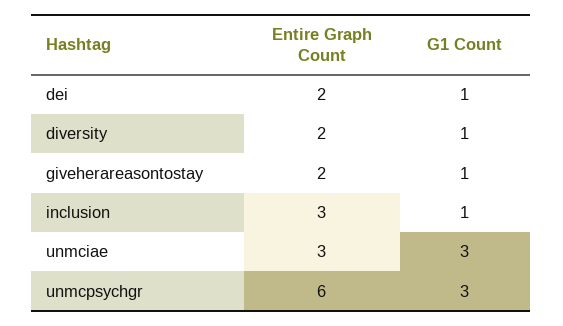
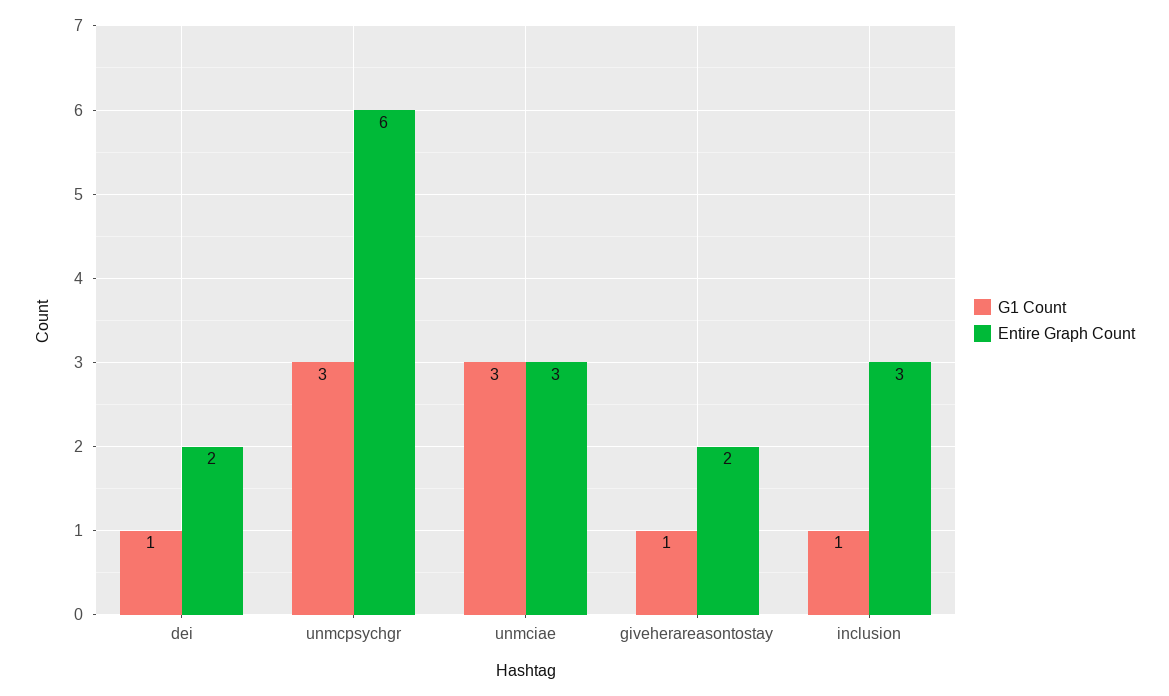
Entire Graph Count, diversity: 2 -> none
G1 Count, diversity: 1 -> none

